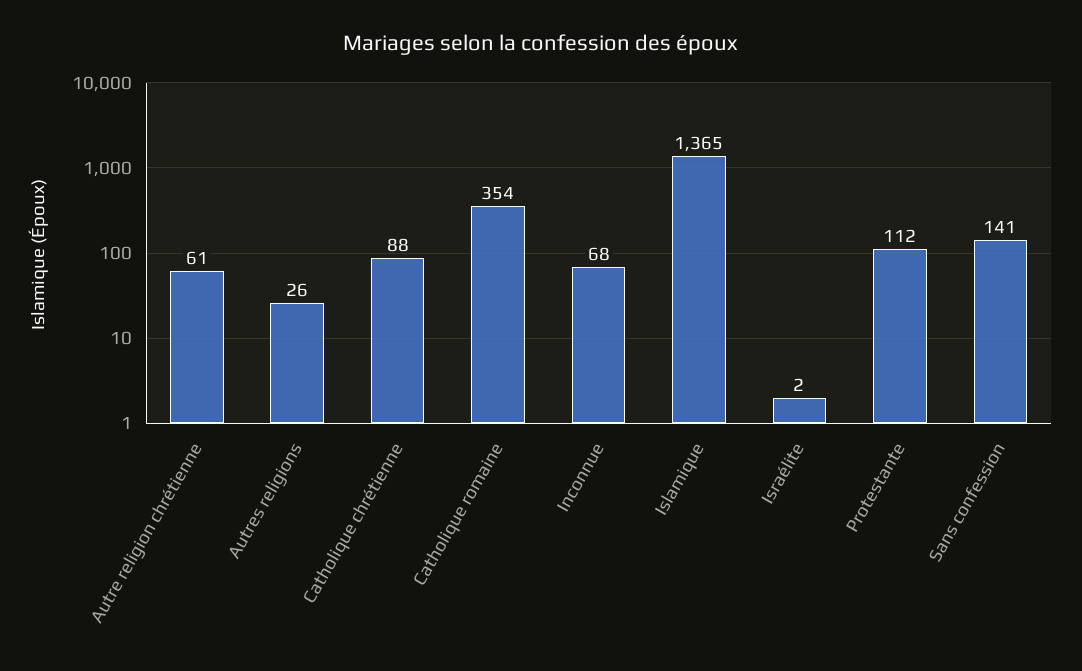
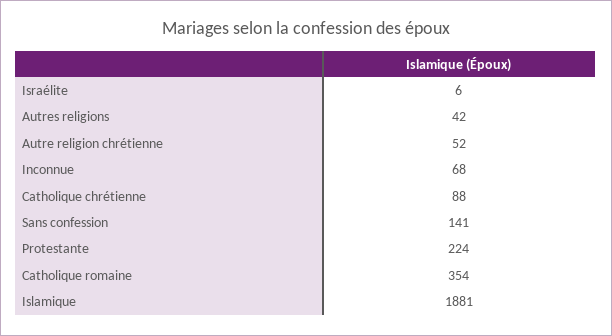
Autre religion chrétienne: 61 -> 52
Autres religions: 26 -> 42
Islamique: 1365 -> 1881
Israélite: 2 -> 6
Protestante: 112 -> 224

